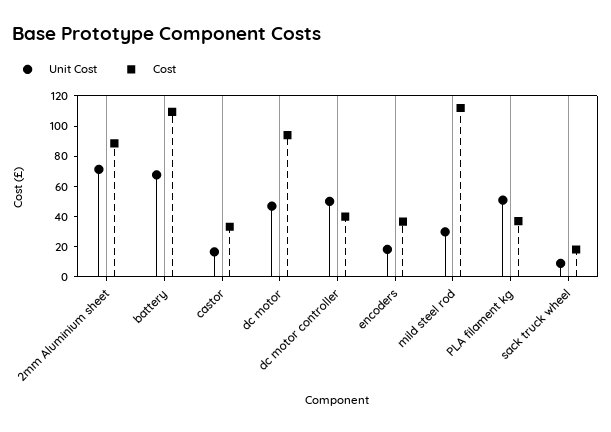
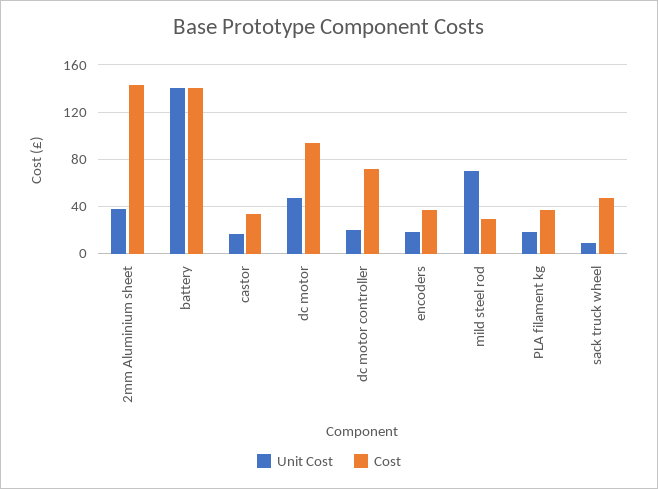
Unit Cost, 2mm Aluminium sheet: 70 -> 40
Cost, 2mm Aluminium sheet: 90 -> 140
Unit Cost, battery: 70 -> 140
Cost, battery: 110 -> 140
Unit Cost, dc motor controller: 50 -> 20
Cost, dc motor controller: 40 -> 70
Unit Cost, mild steel rod: 30 -> 70
Cost, mild steel rod: 110 -> 30
Unit Cost, PLA filament kg: 50 -> 20
Cost, sack truck wheel: 20 -> 50

